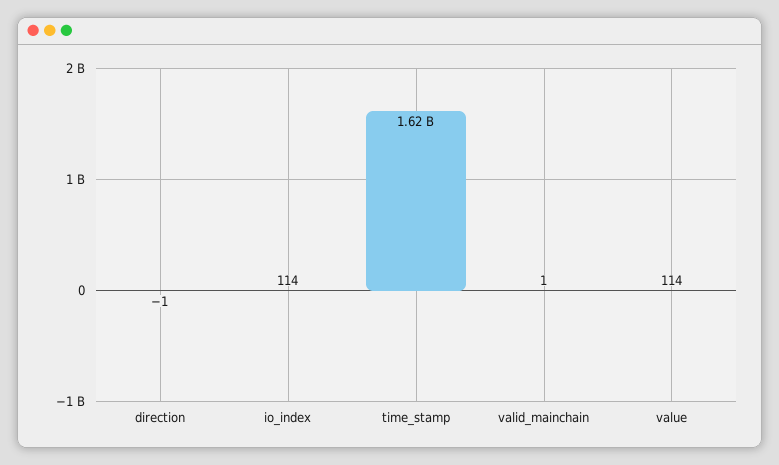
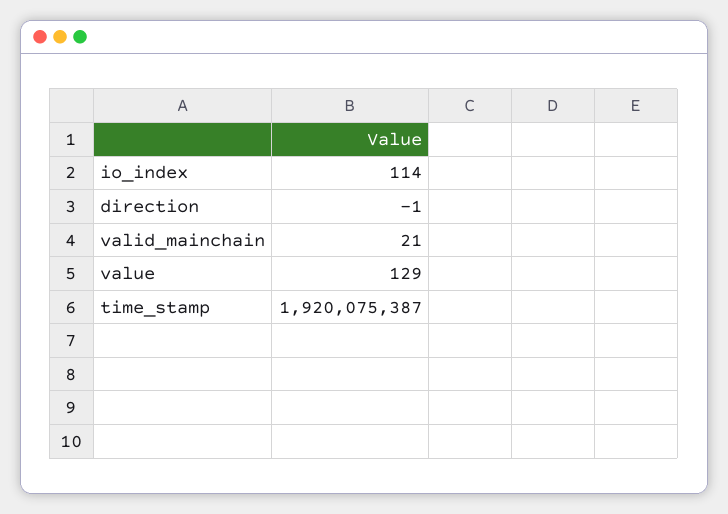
time_stamp: 1620000000 -> 1920075387
valid_mainchain: 1 -> 21
value: 114 -> 129

